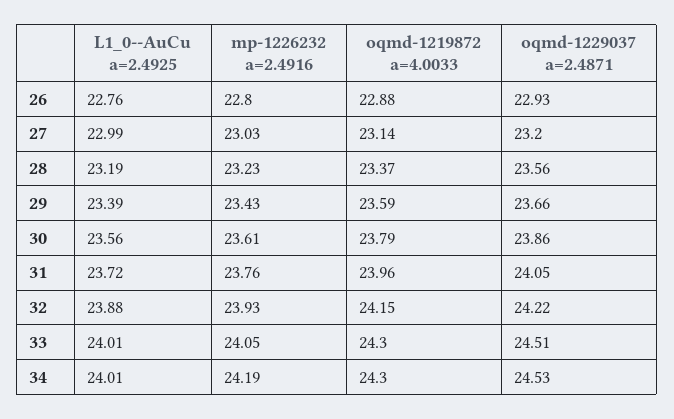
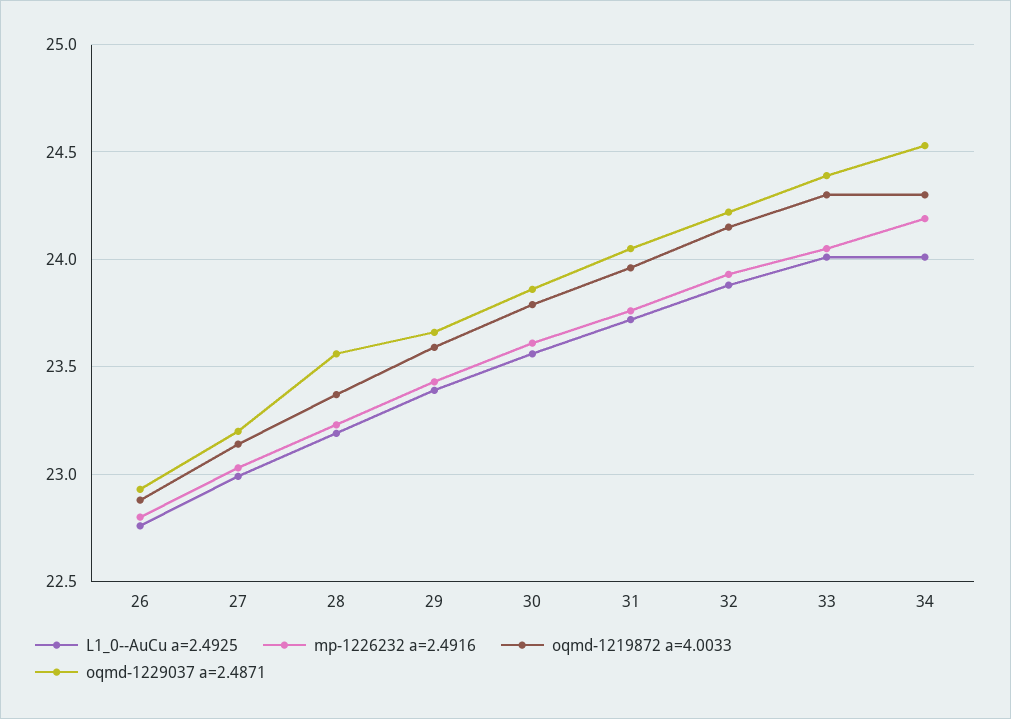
oqmd-1229037 a=2.4871, 33: 24.51 -> 24.4

